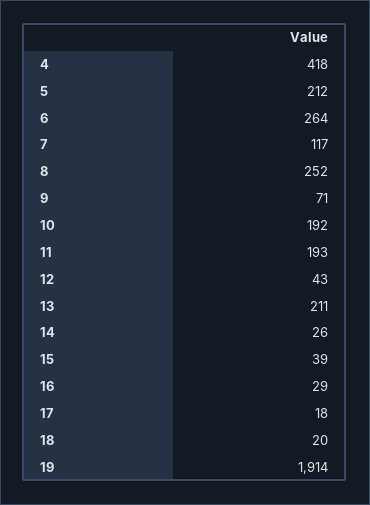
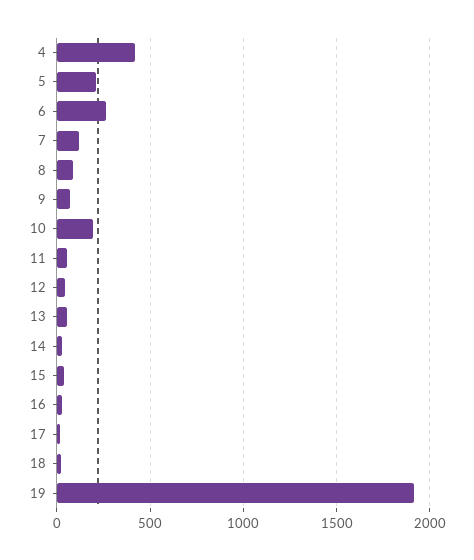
8: 252 -> 100
11: 193 -> 50
13: 211 -> 50

